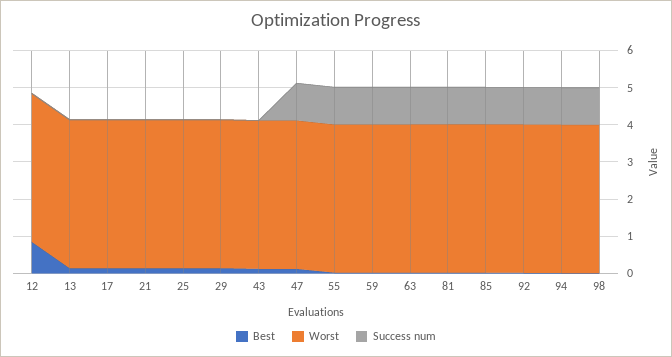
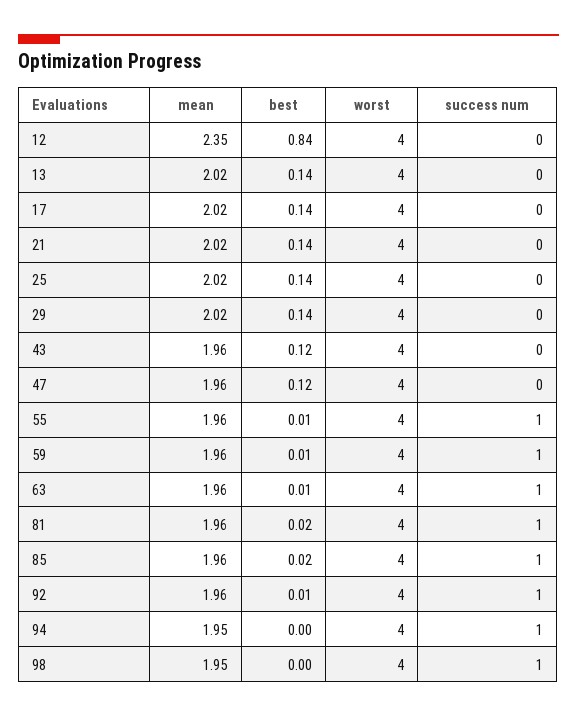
Success num, 47: 1 -> 0
mean, 12: none -> 2.35
mean, 13: none -> 2.02
mean, 17: none -> 2.02
mean, 21: none -> 2.02
mean, 25: none -> 2.02
mean, 29: none -> 2.02
mean, 43: none -> 1.96
mean, 47: none -> 1.96
mean, 55: none -> 1.96
mean, 59: none -> 1.96
mean, 63: none -> 1.96
mean, 81: none -> 1.96
mean, 85: none -> 1.96
mean, 92: none -> 1.96
mean, 94: none -> 1.95
mean, 98: none -> 1.95

